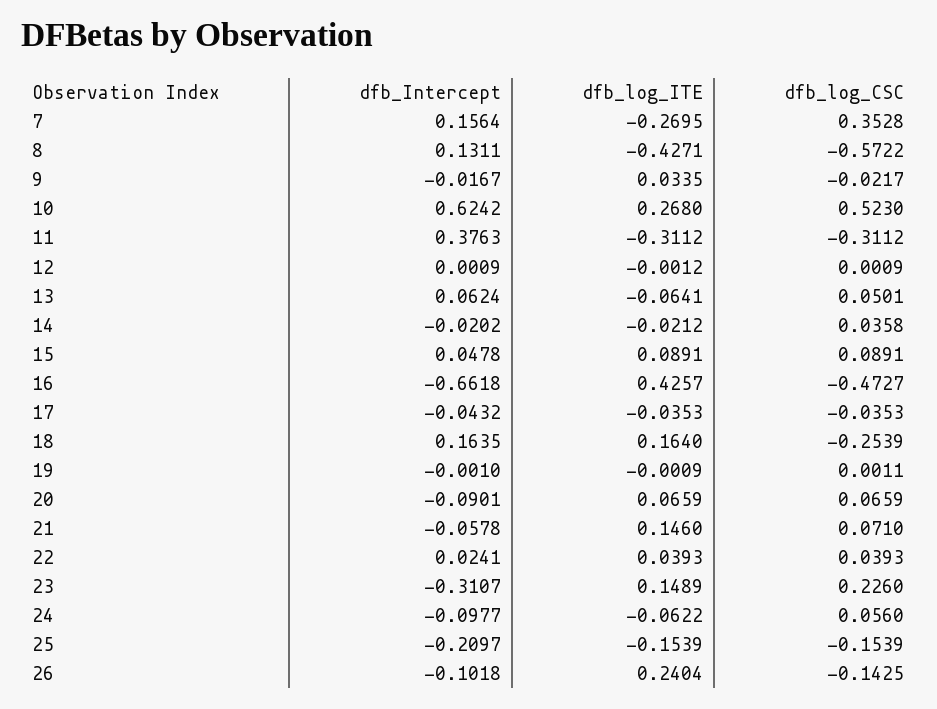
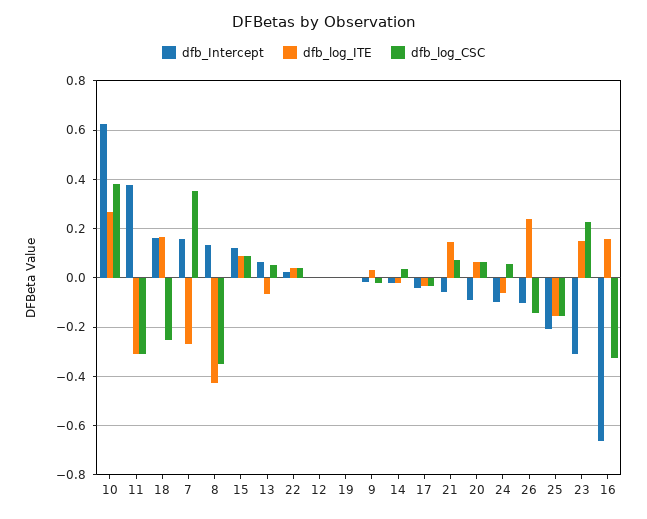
dfb_log_CSC, 8: -0.5722 -> -0.35
dfb_log_CSC, 10: 0.523 -> 0.375
dfb_Intercept, 15: 0.0478 -> 0.125
dfb_log_ITE, 16: 0.4257 -> 0.15
dfb_log_CSC, 16: -0.4727 -> -0.325

